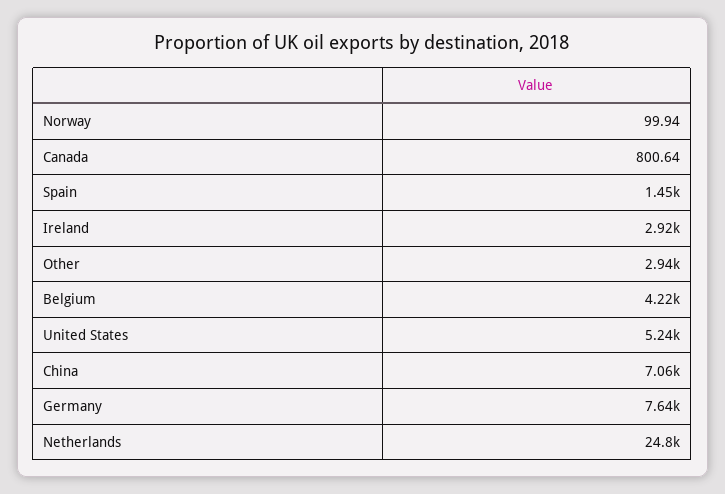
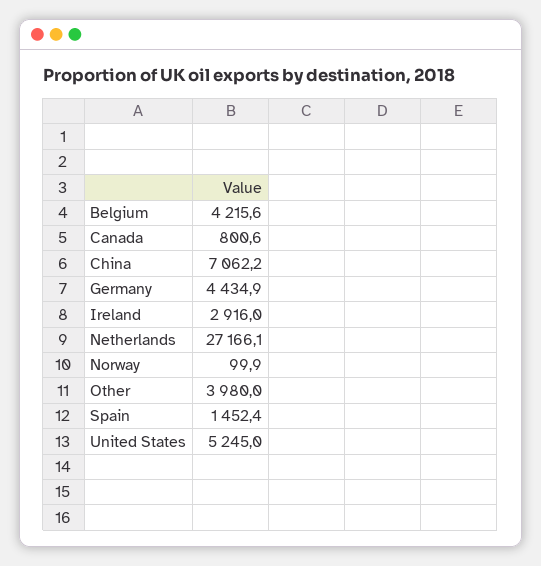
Other: 2940 -> 3980
Germany: 7640 -> 4434.9
Netherlands: 24800 -> 27166.1

